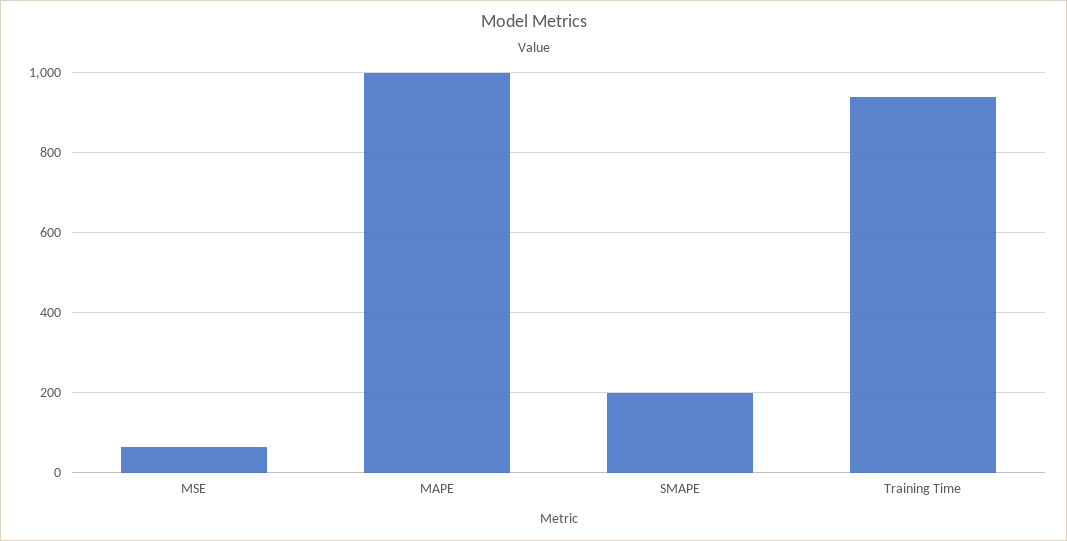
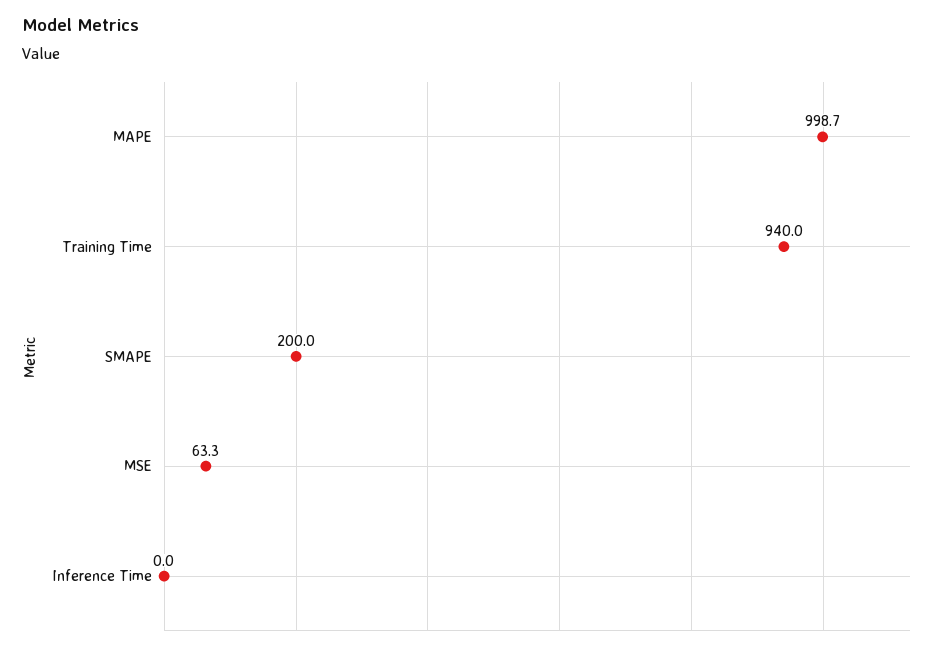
Inference Time: none -> 0

